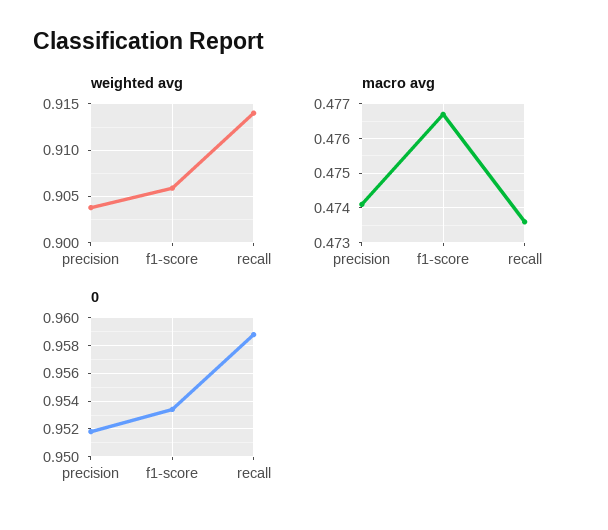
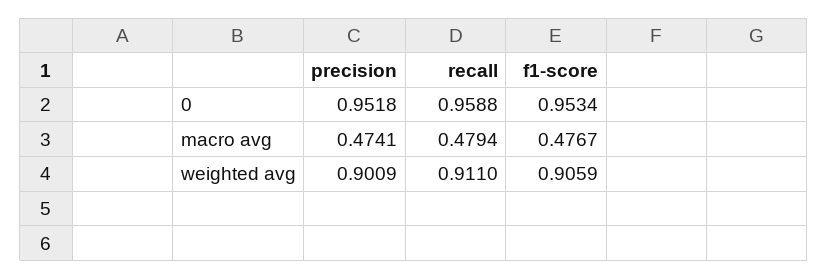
weighted avg, precision: 0.904 -> 0.9009
weighted avg, recall: 0.914 -> 0.911
macro avg, recall: 0.4735 -> 0.4794

